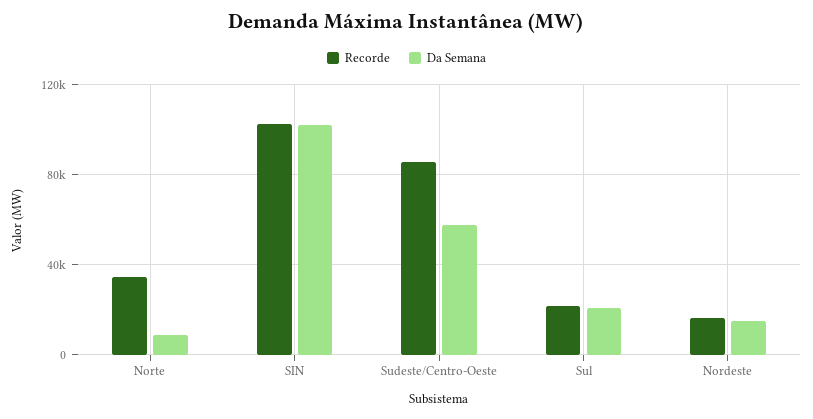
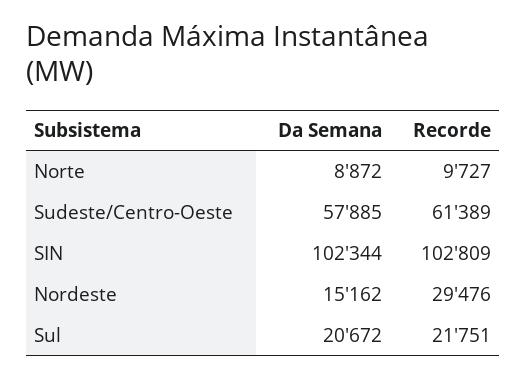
Recorde, Norte: 35000 -> 9727
Recorde, Sudeste/Centro-Oeste: 85000 -> 61389
Recorde, Nordeste: 15000 -> 29476

